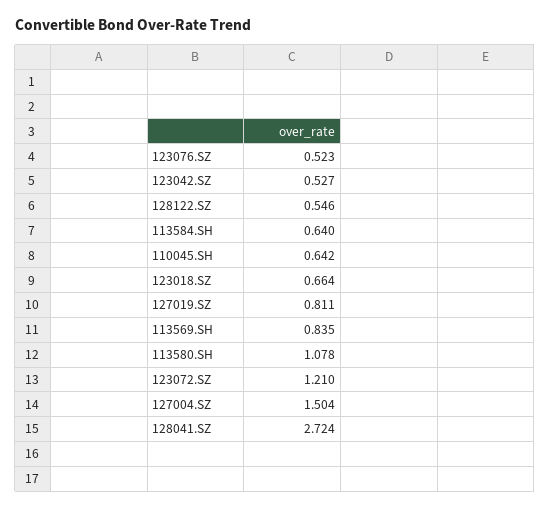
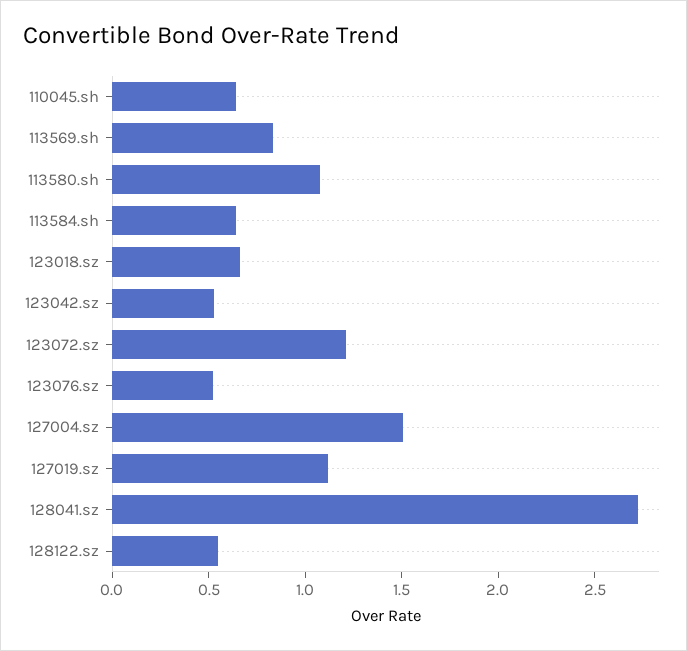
127019.SZ: 0.811 -> 1.1

